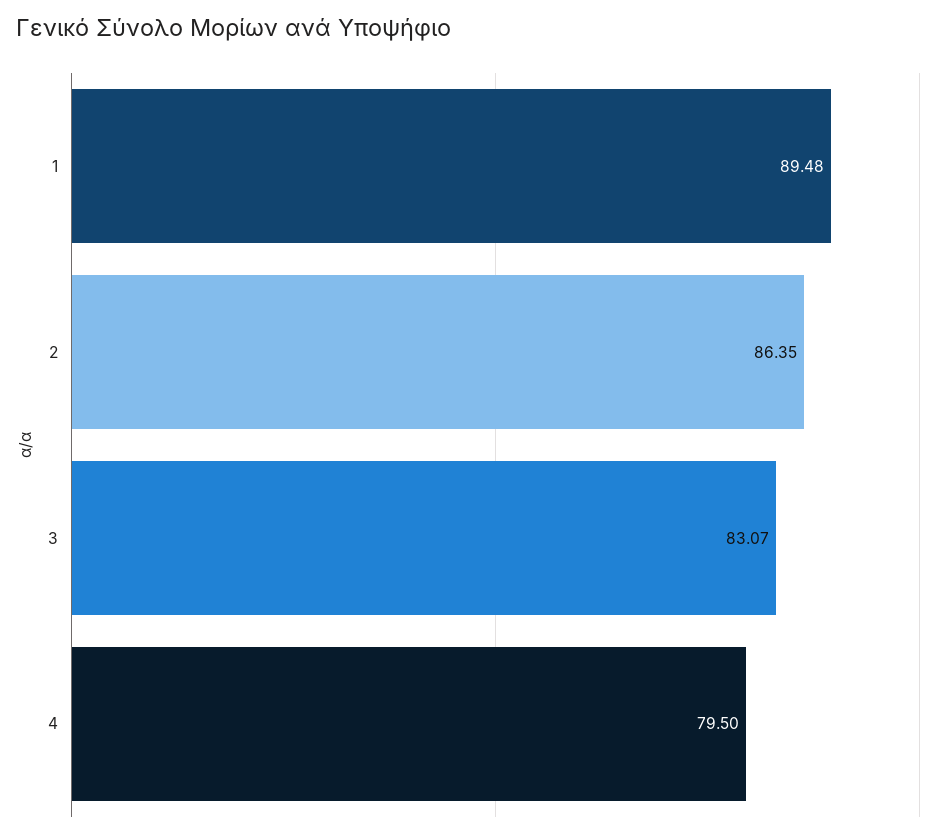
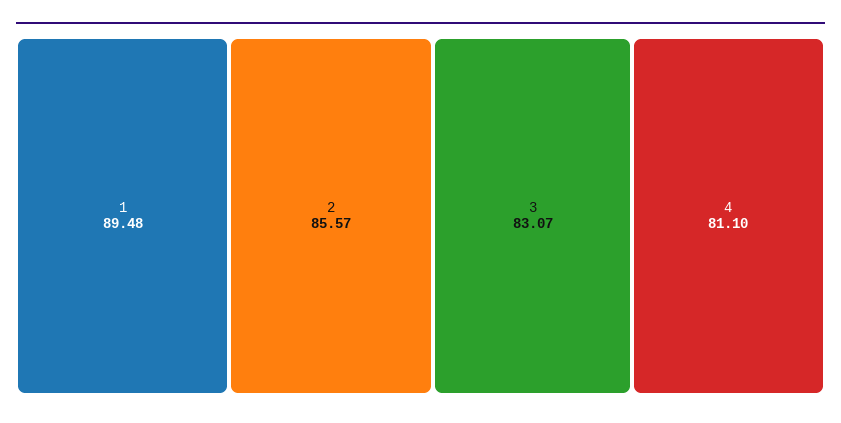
2: 86.35 -> 85.57
4: 79.5 -> 81.1

